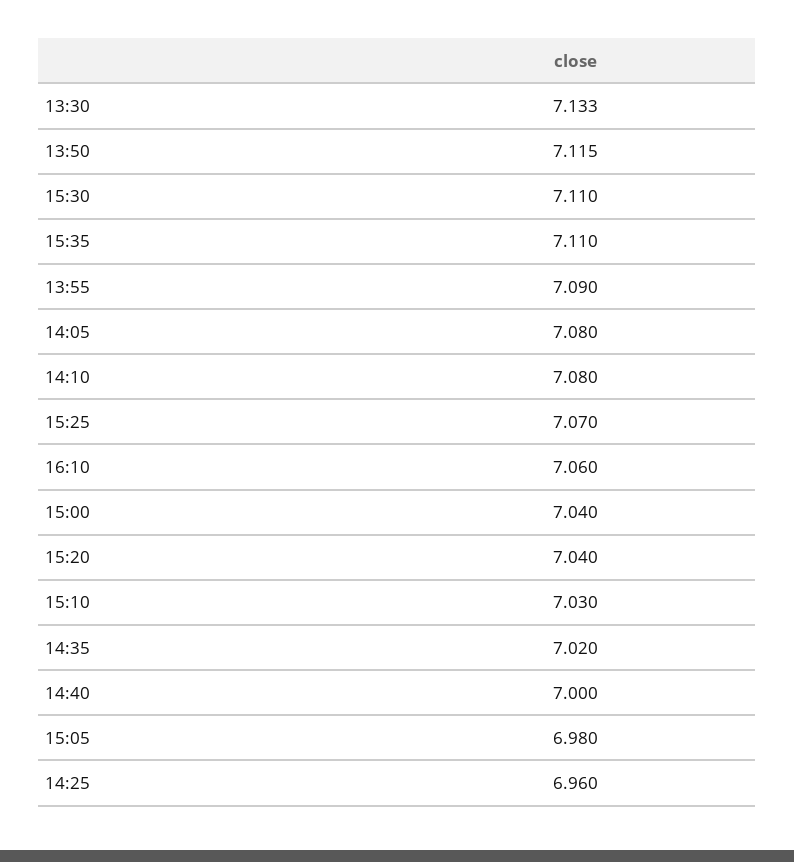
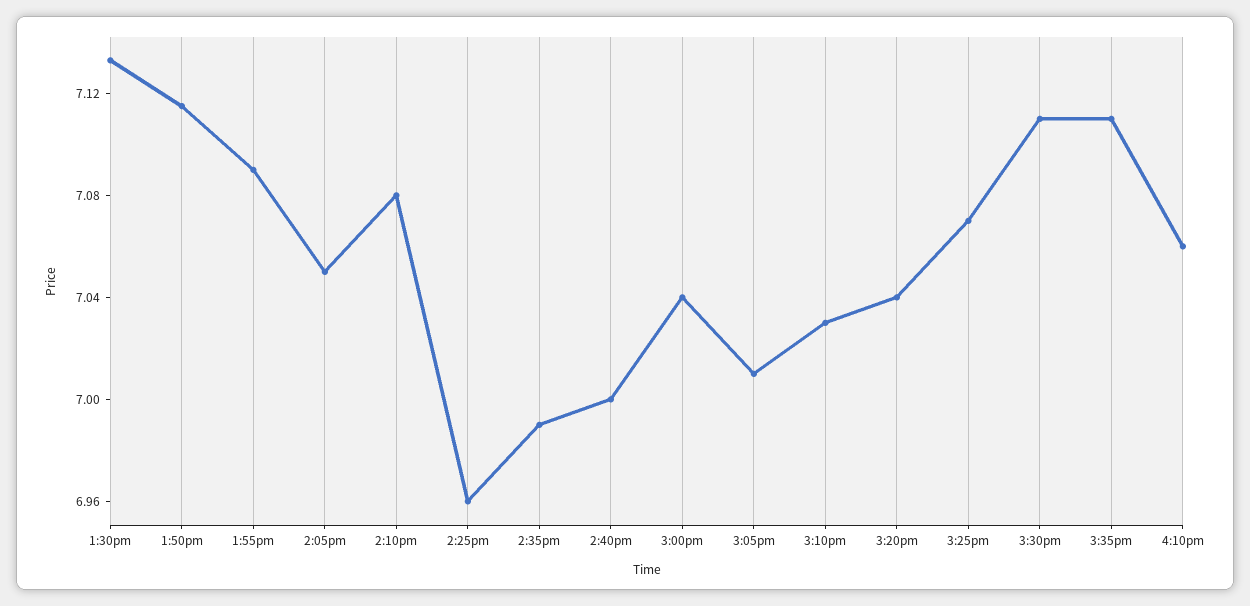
14:05: 7.08 -> 7.05
14:35: 7.02 -> 6.99
15:05: 6.98 -> 7.01

